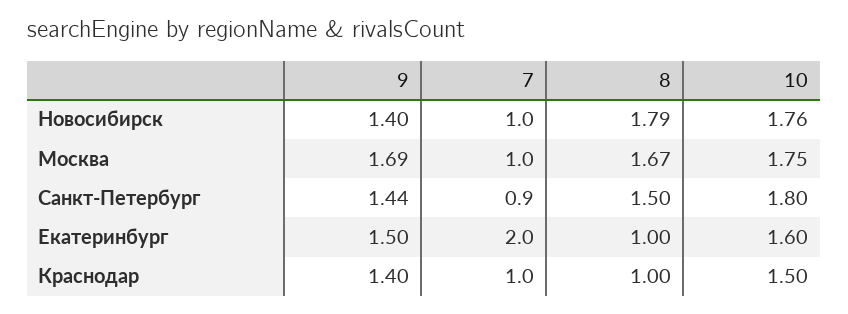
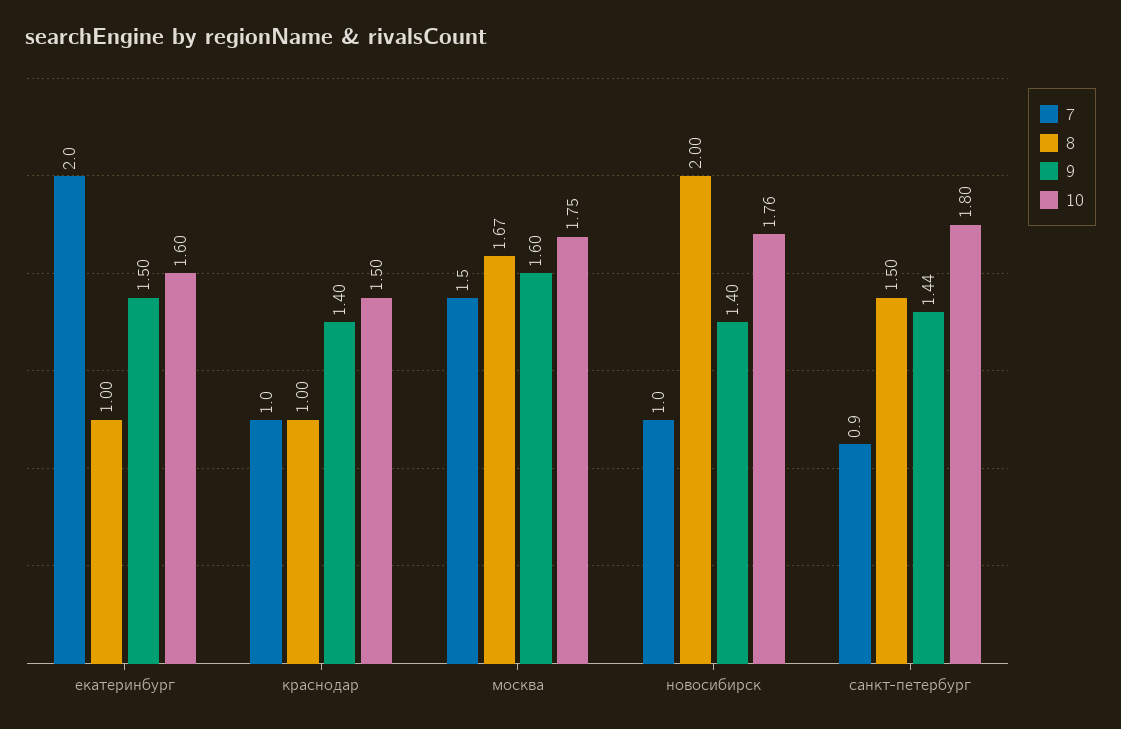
8, Новосибирск: 1.79 -> 2
9, Москва: 1.69 -> 1.6
7, Москва: 1 -> 1.5

